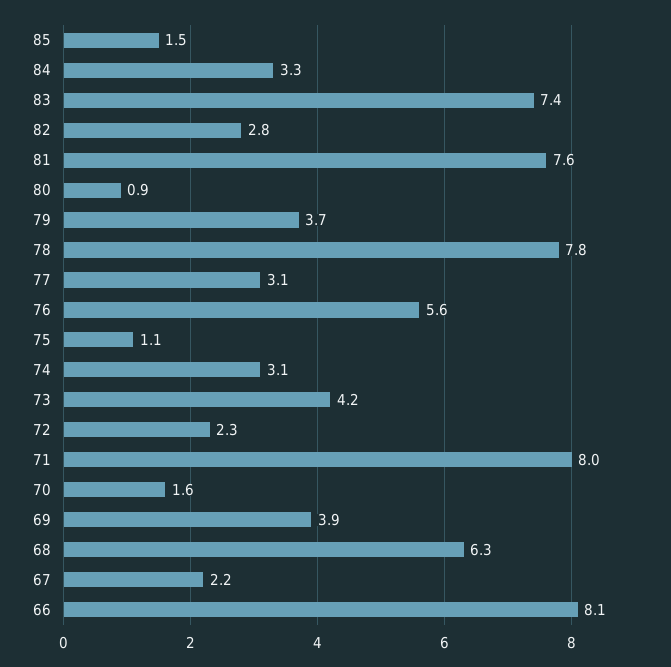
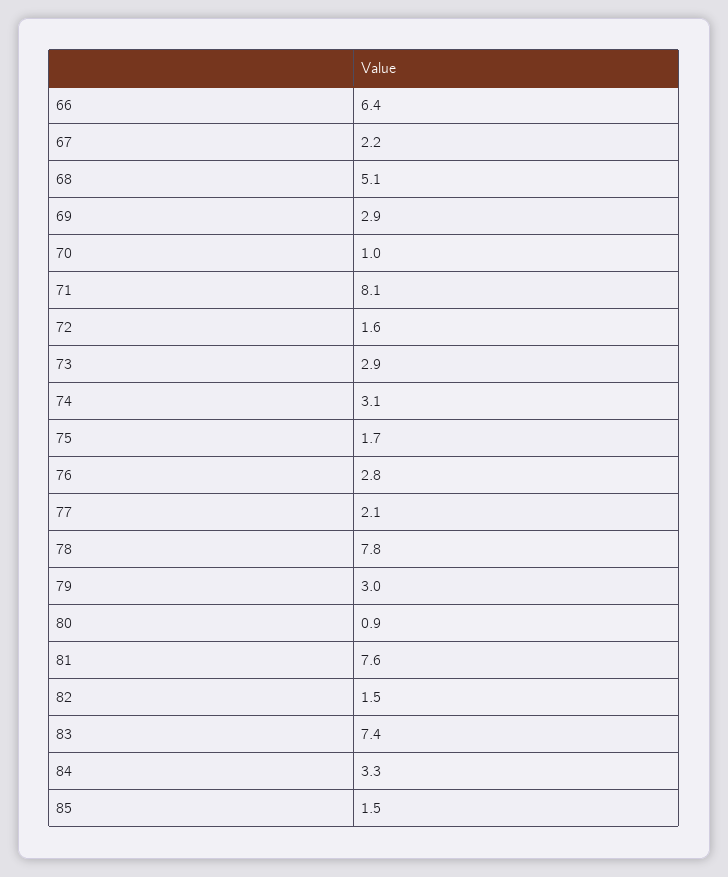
82: 2.8 -> 1.5
79: 3.7 -> 3
77: 3.1 -> 2.1
76: 5.6 -> 2.8
75: 1.1 -> 1.7
73: 4.2 -> 2.9
72: 2.3 -> 1.6
71: 8 -> 8.1
70: 1.6 -> 1
69: 3.9 -> 2.9
68: 6.3 -> 5.1
66: 8.1 -> 6.4

